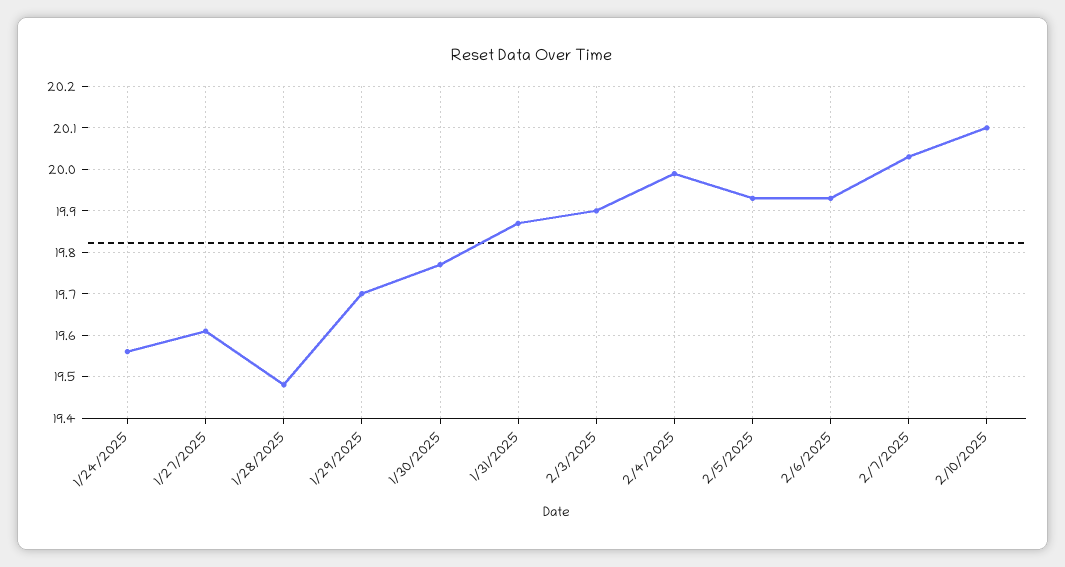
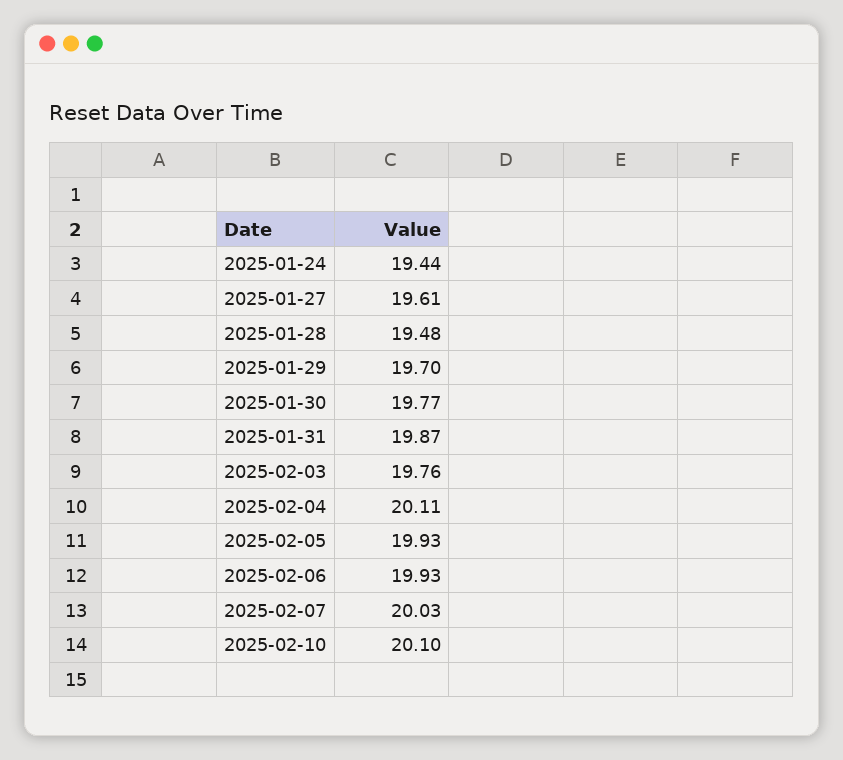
1/24/2025: 19.55 -> 19.44
2/3/2025: 19.9 -> 19.76
2/4/2025: 20 -> 20.11

